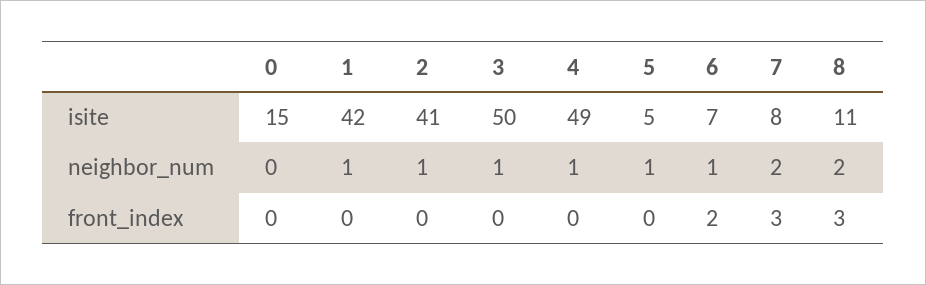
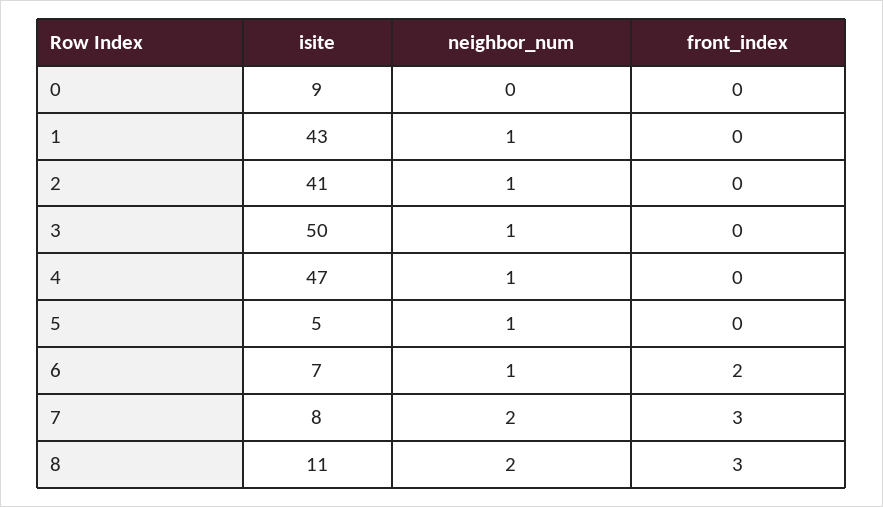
0, isite: 15 -> 9
1, isite: 42 -> 43
4, isite: 49 -> 47

